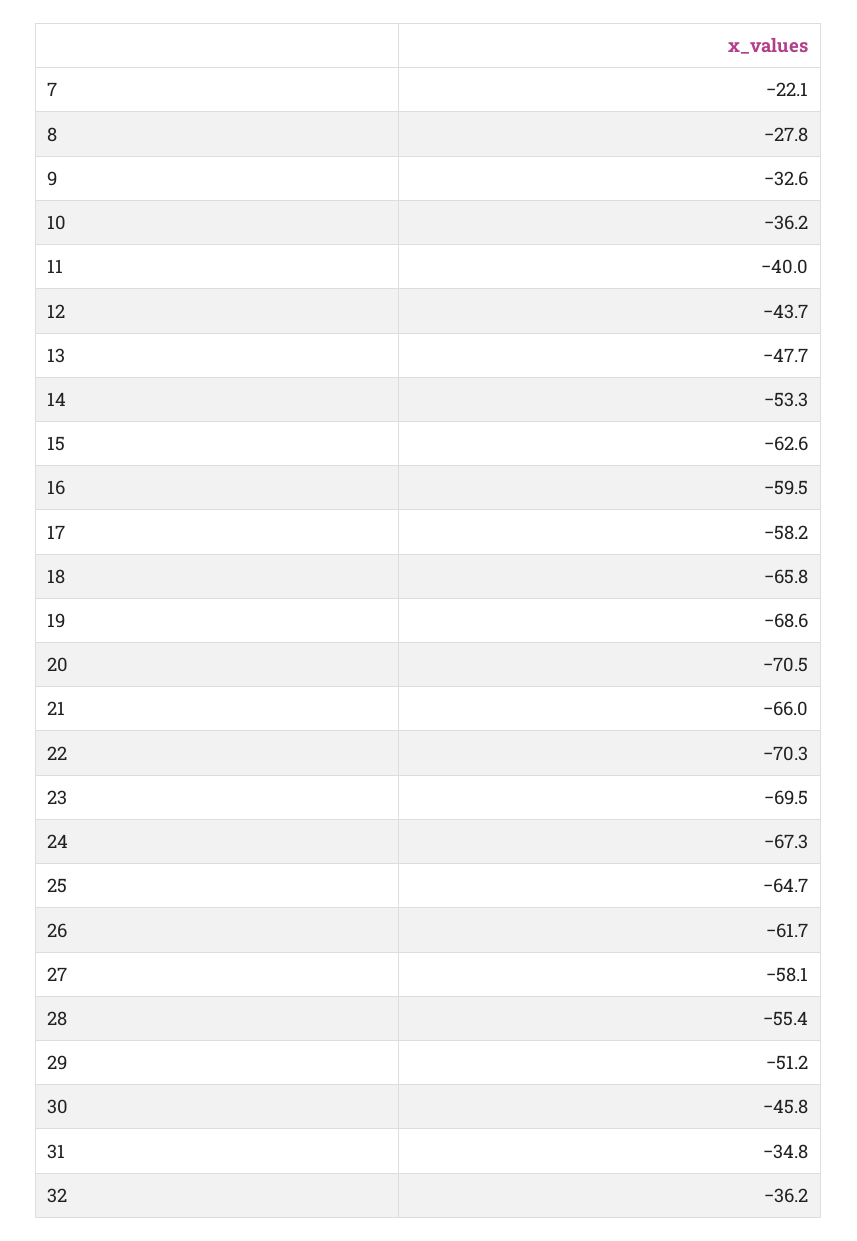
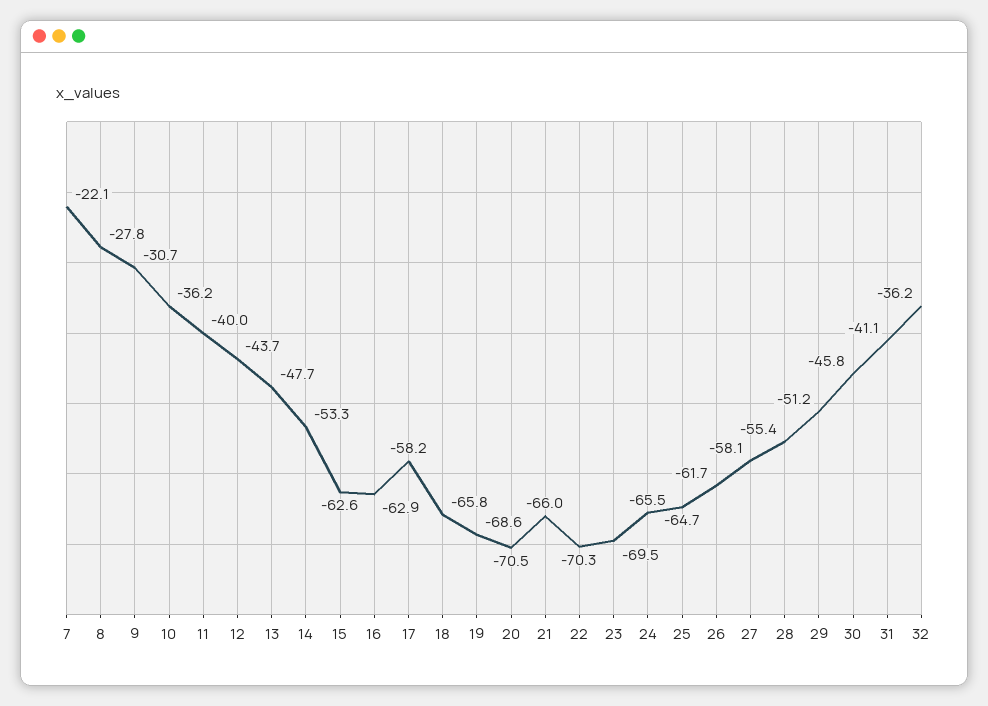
9: -32.6 -> -30.7
16: -59.5 -> -62.9
24: -67.3 -> -65.5
31: -34.8 -> -41.1

